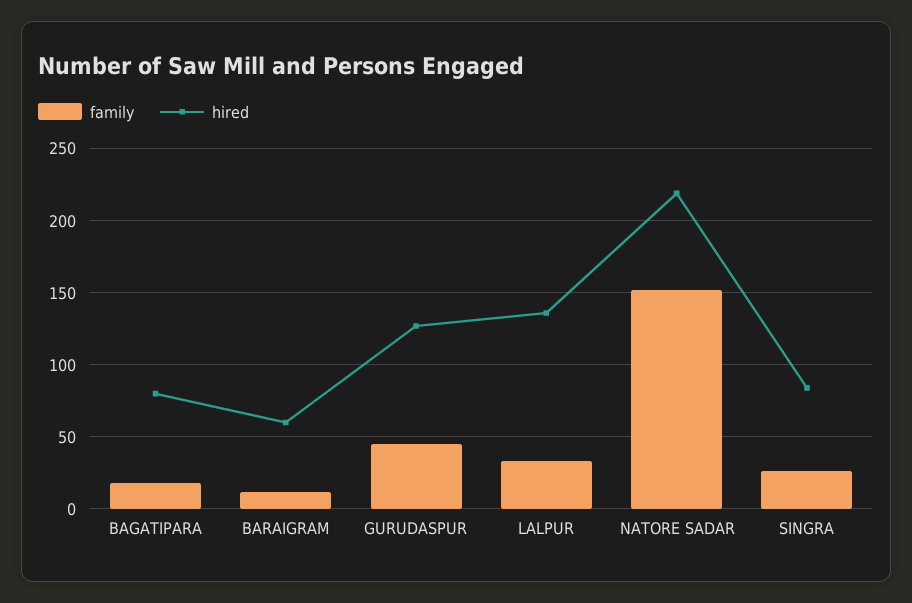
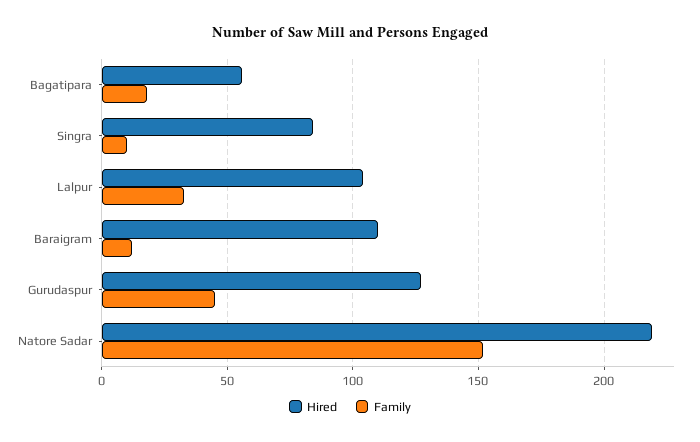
hired, BAGATIPARA: 80 -> 55
hired, BARAIGRAM: 60 -> 110
hired, LALPUR: 135 -> 105
family, SINGRA: 25 -> 10

